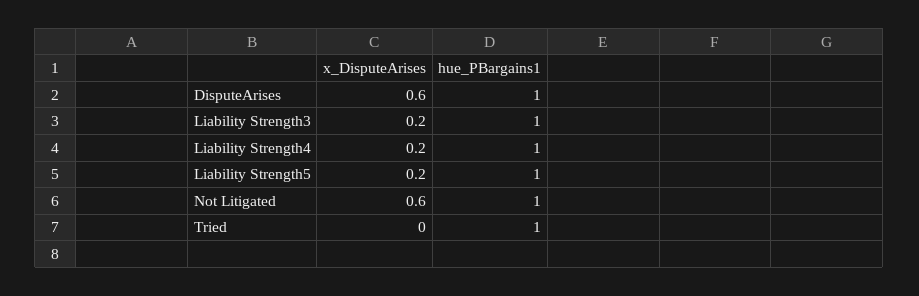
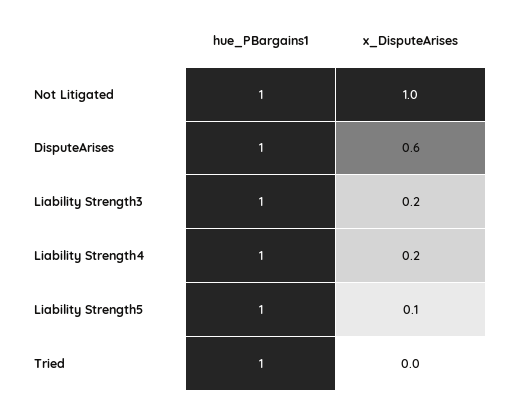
x_DisputeArises, Liability Strength5: 0.2 -> 0.1
x_DisputeArises, Not Litigated: 0.6 -> 1

